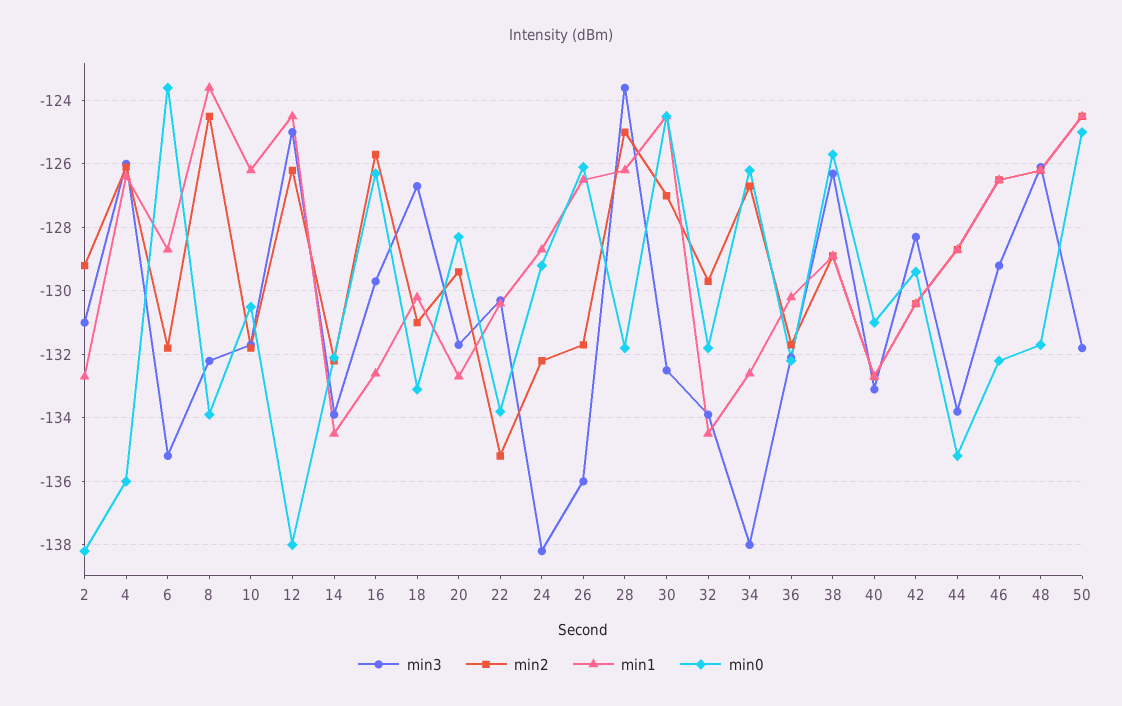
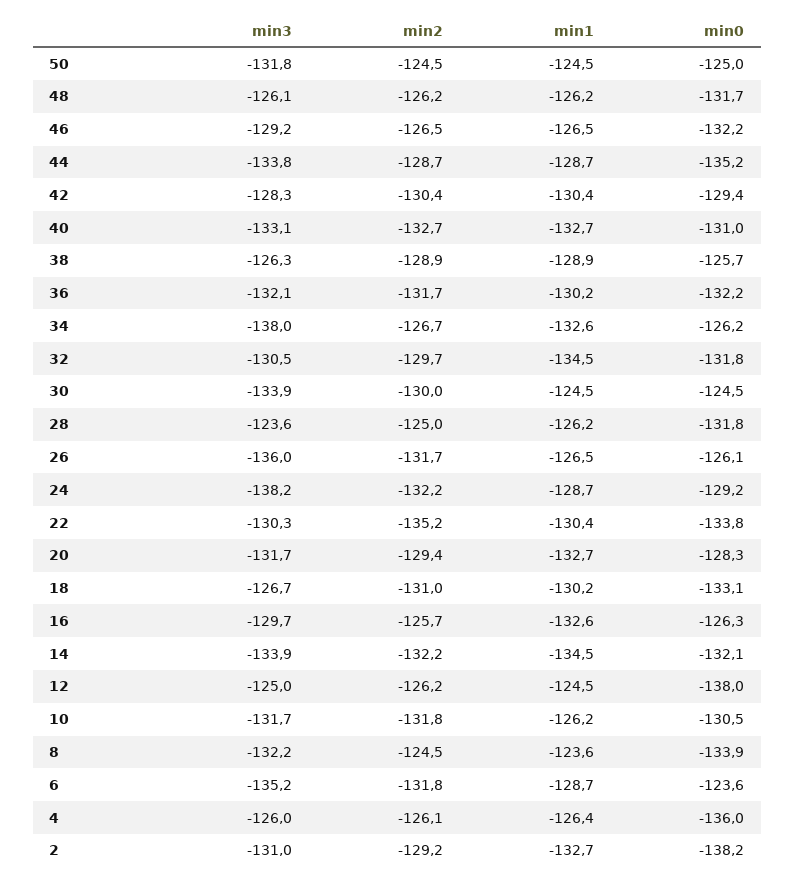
min3, 30: -132.5 -> -133.9
min2, 30: -127 -> -130
min3, 32: -134 -> -130.5

